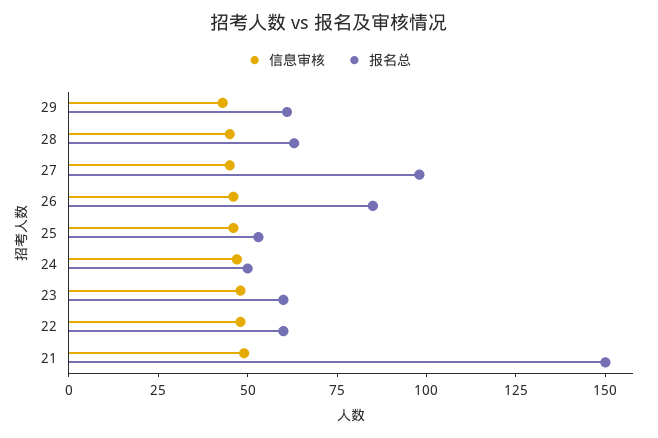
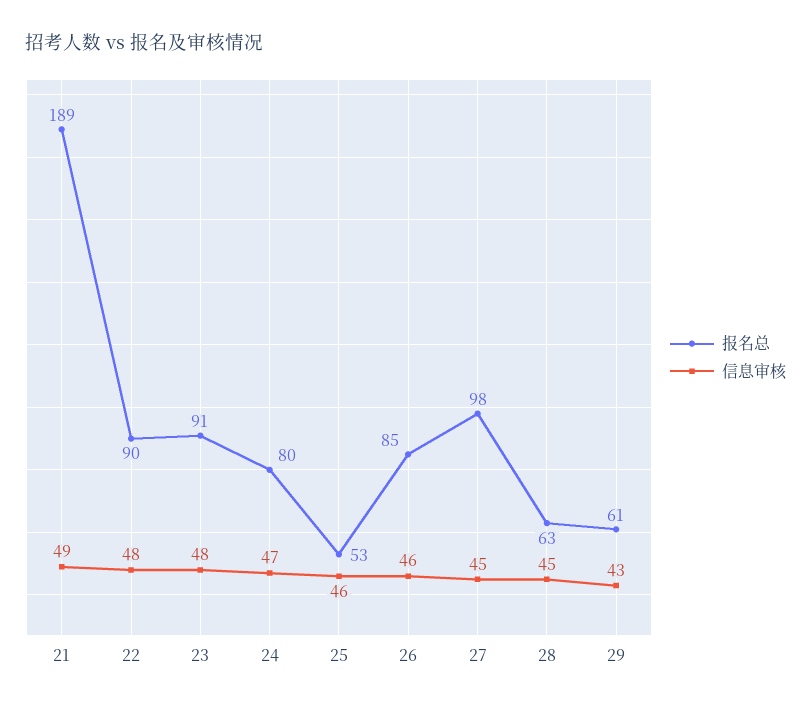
报名总, 24: 50 -> 80
报名总, 23: 60 -> 91
报名总, 22: 60 -> 90
报名总, 21: 150 -> 189

